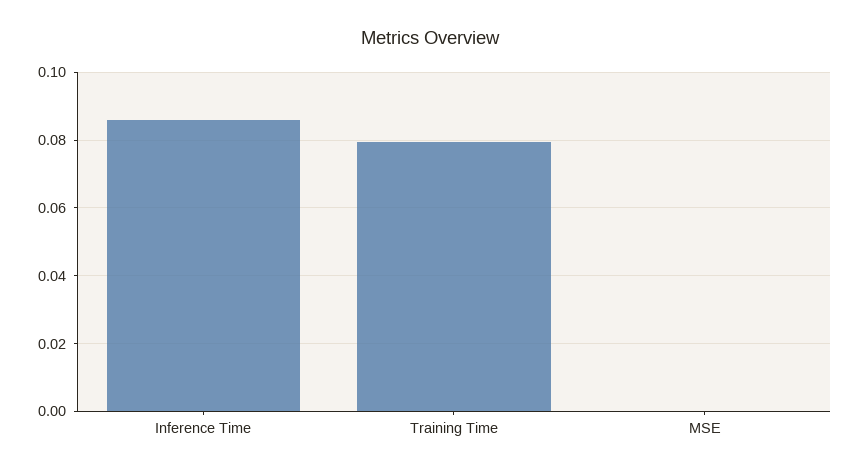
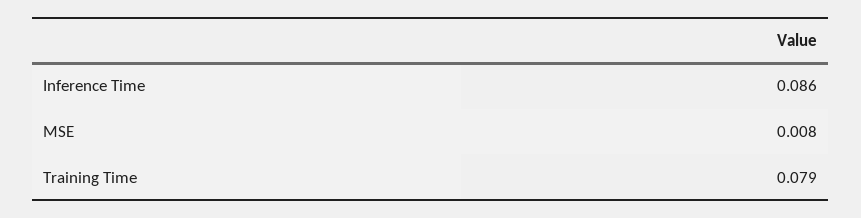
MSE: 0 -> 0.008

